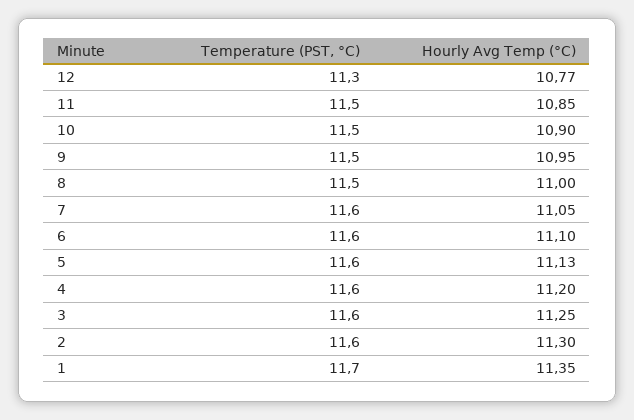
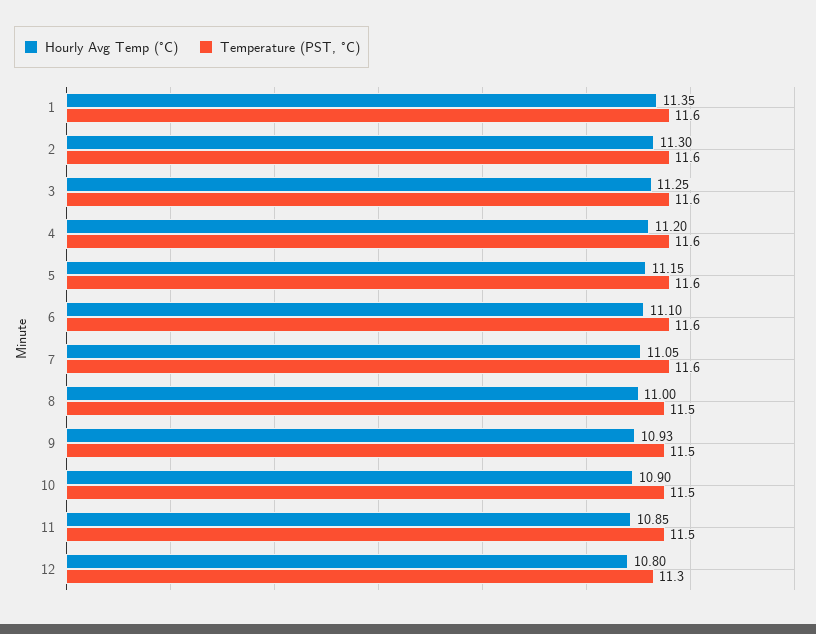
Hourly Avg Temp (°C), 12: 10.77 -> 10.8
Hourly Avg Temp (°C), 9: 10.95 -> 10.93
Hourly Avg Temp (°C), 5: 11.13 -> 11.15
Temperature (PST, °C), 1: 11.7 -> 11.6

